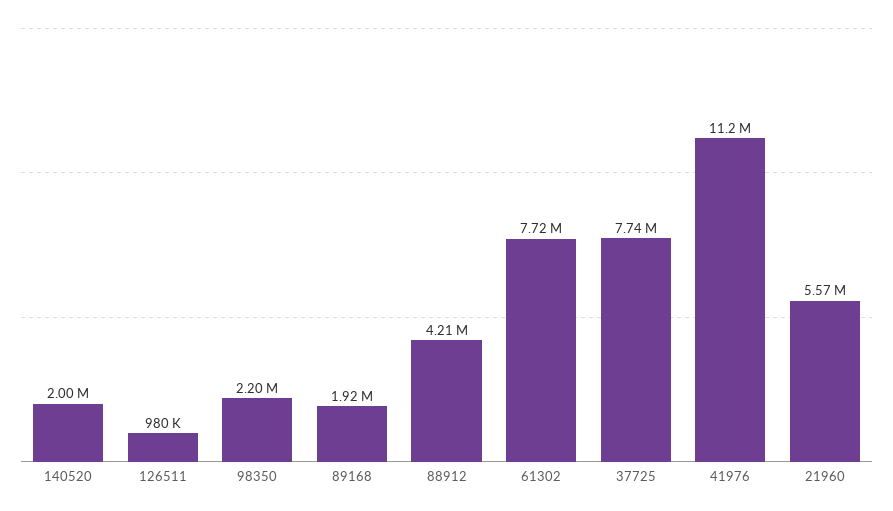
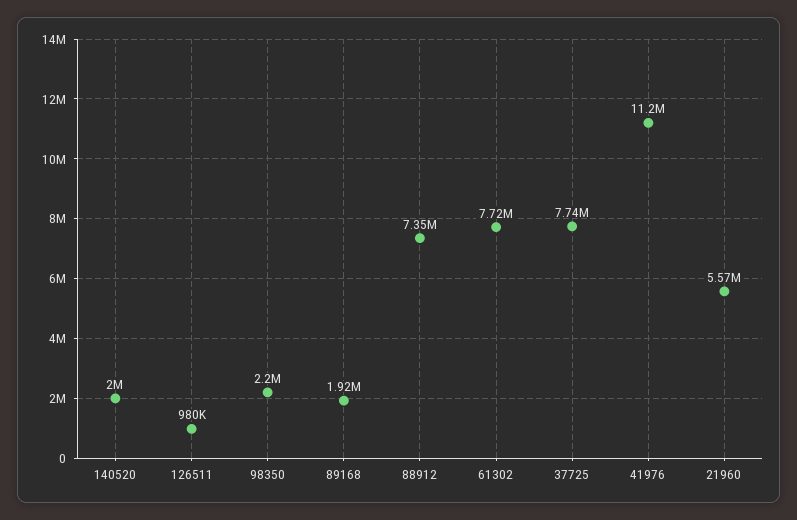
88912: 4210000 -> 7350000

